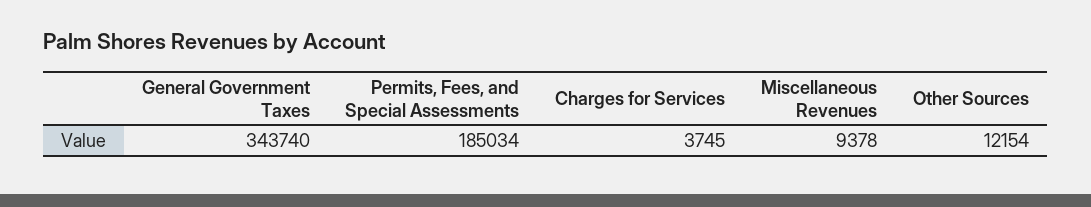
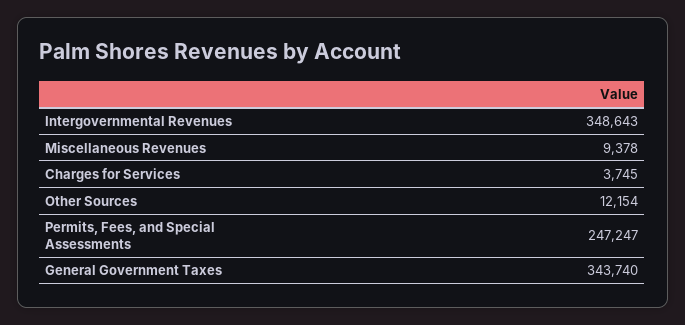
Permits, Fees, and Special Assessments: 185034 -> 247247
Intergovernmental Revenues: none -> 348643

